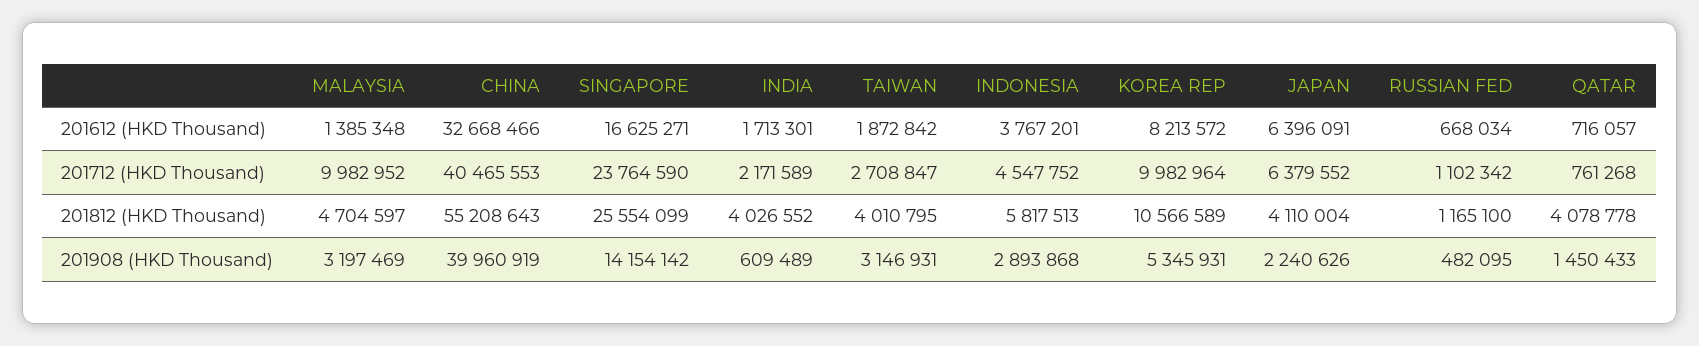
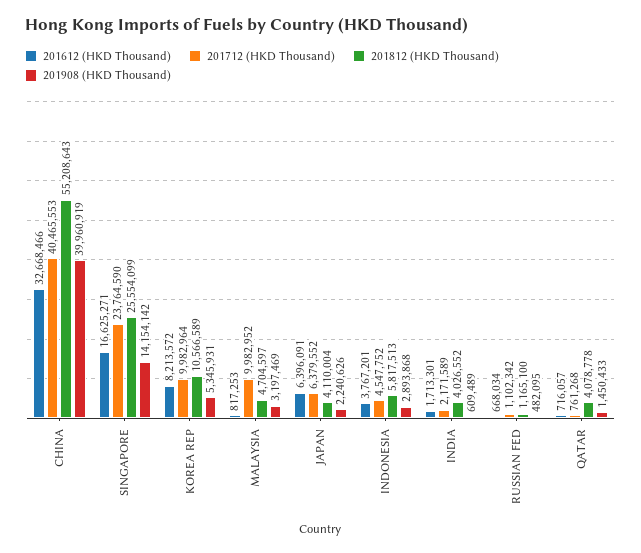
201612 (HKD Thousand), MALAYSIA: 1385348 -> 817253
201612 (HKD Thousand), TAIWAN: 1872842 -> none
201712 (HKD Thousand), TAIWAN: 2708847 -> none
201812 (HKD Thousand), TAIWAN: 4010795 -> none
201908 (HKD Thousand), TAIWAN: 3146931 -> none

